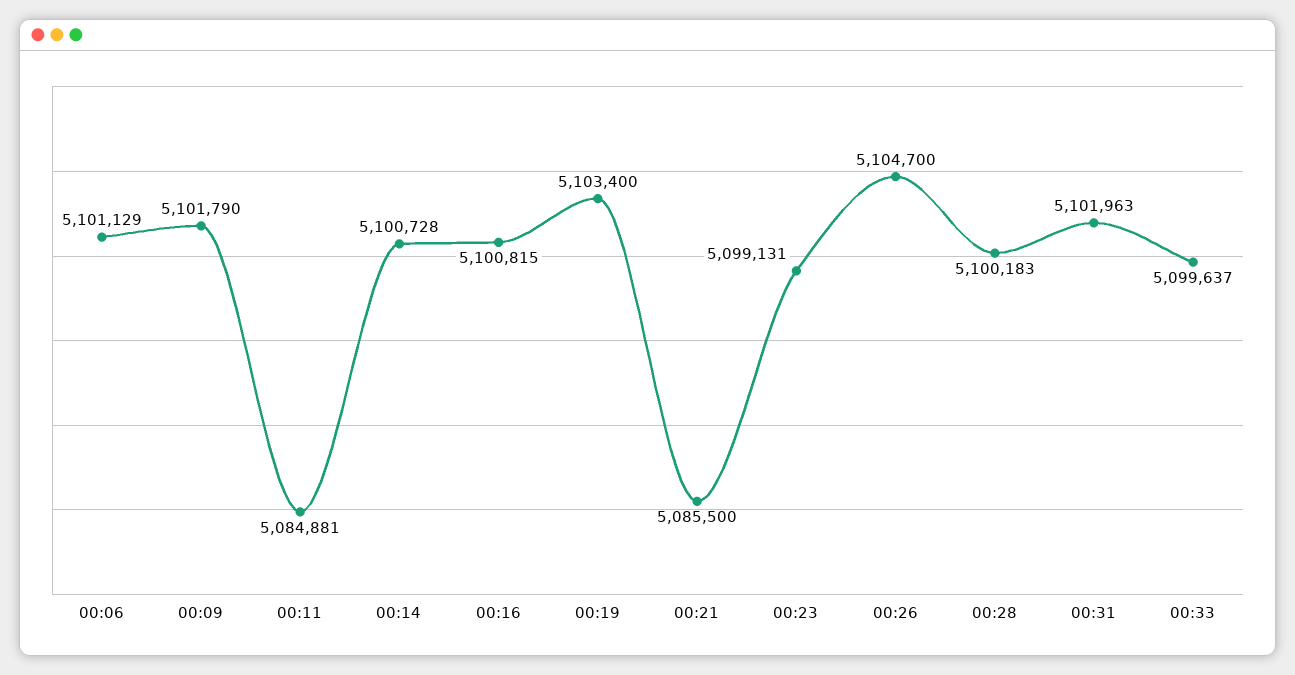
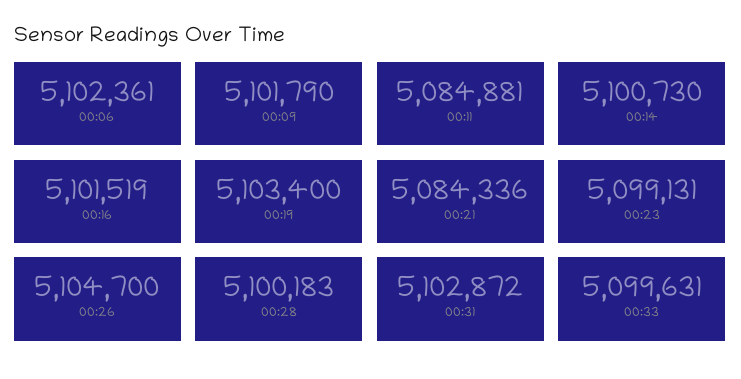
00:06: 5101129 -> 5102361
00:14: 5100728 -> 5100730
00:16: 5100815 -> 5101519
00:21: 5085500 -> 5084336
00:31: 5101963 -> 5102872
00:33: 5099637 -> 5099631

